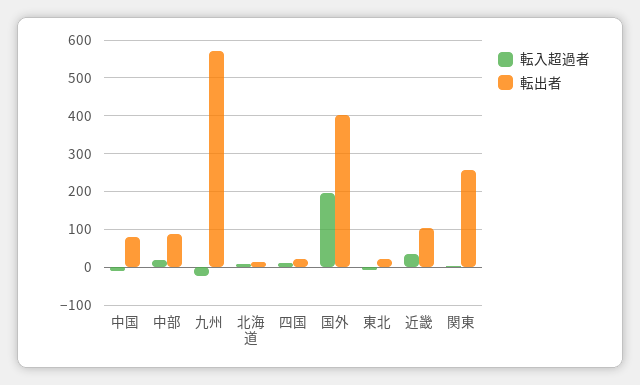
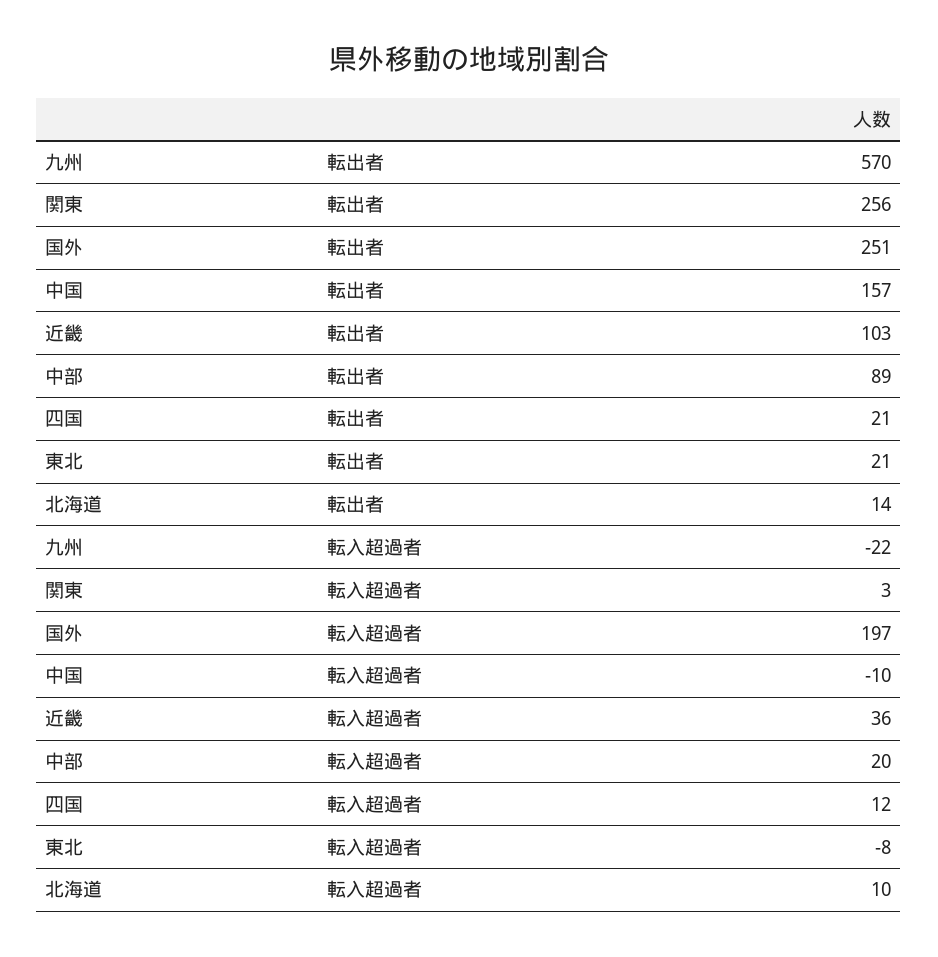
転出者, 中国: 80 -> 157
転出者, 国外: 400 -> 251

